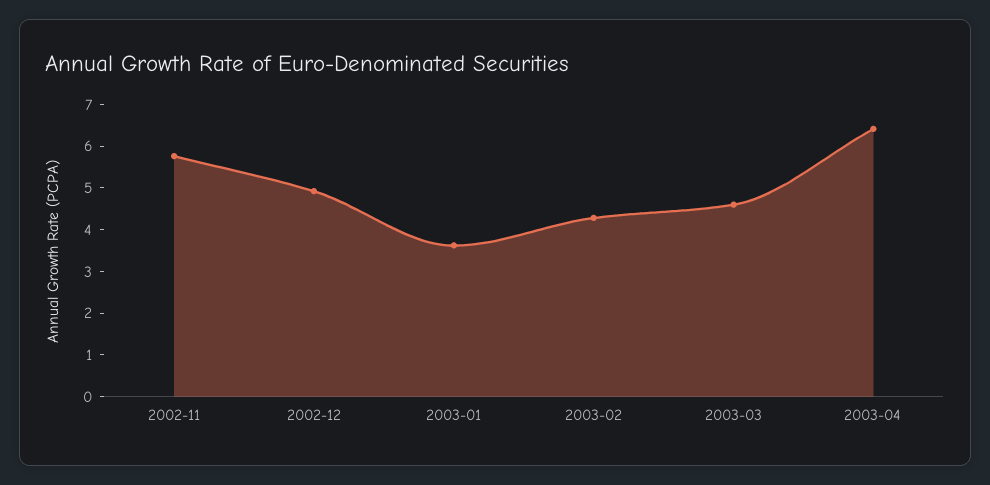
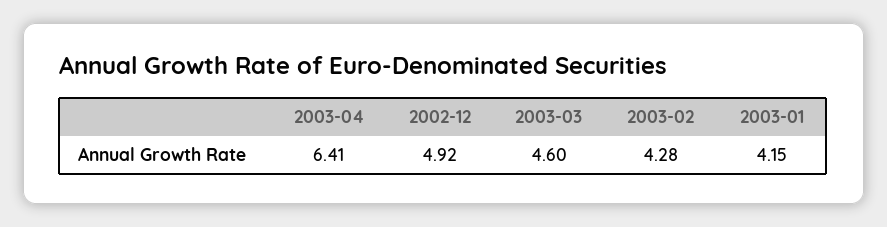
2002-11: 5.8 -> none
2003-01: 3.6 -> 4.15

